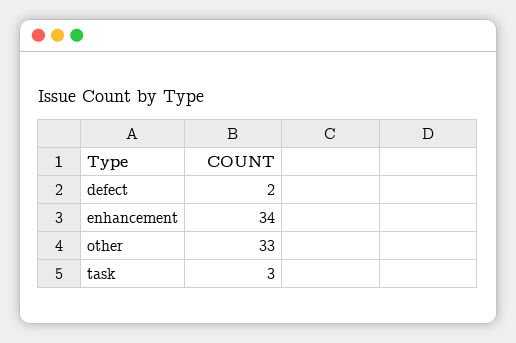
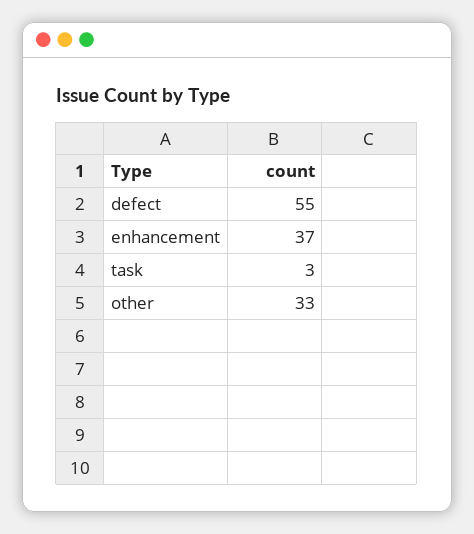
defect: 2 -> 55
enhancement: 34 -> 37

